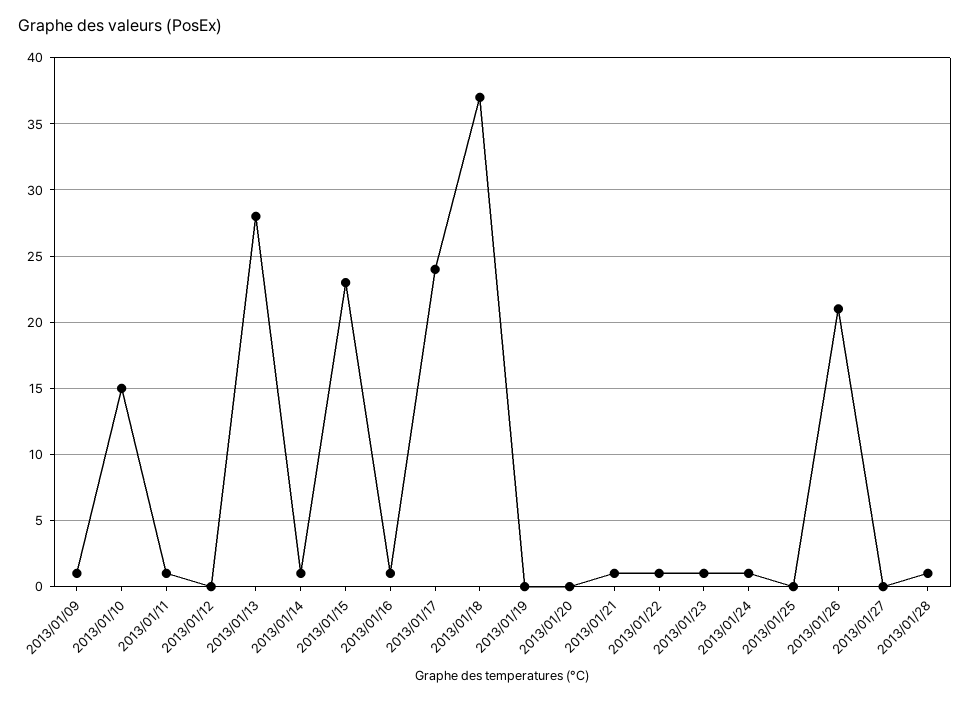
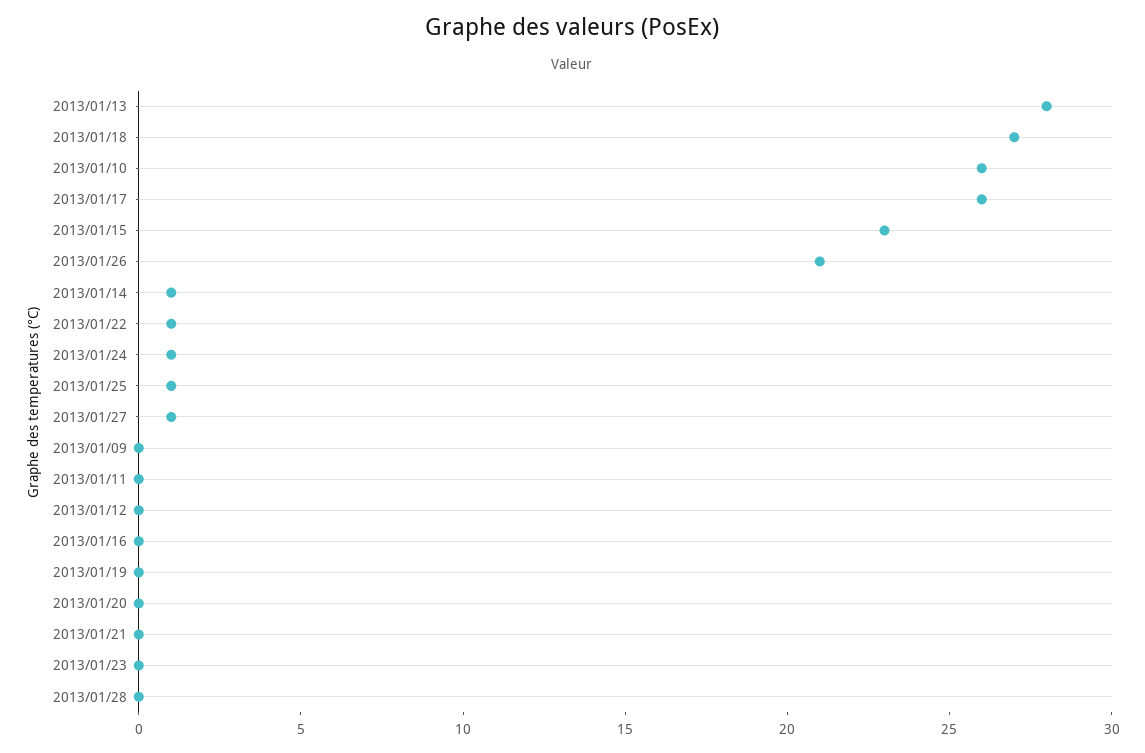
2013/01/09: 1 -> 0
2013/01/10: 15 -> 26
2013/01/11: 1 -> 0
2013/01/16: 1 -> 0
2013/01/17: 24 -> 26
2013/01/18: 37 -> 27
2013/01/21: 1 -> 0
2013/01/23: 1 -> 0
2013/01/25: 0 -> 1
2013/01/27: 0 -> 1
2013/01/28: 1 -> 0

